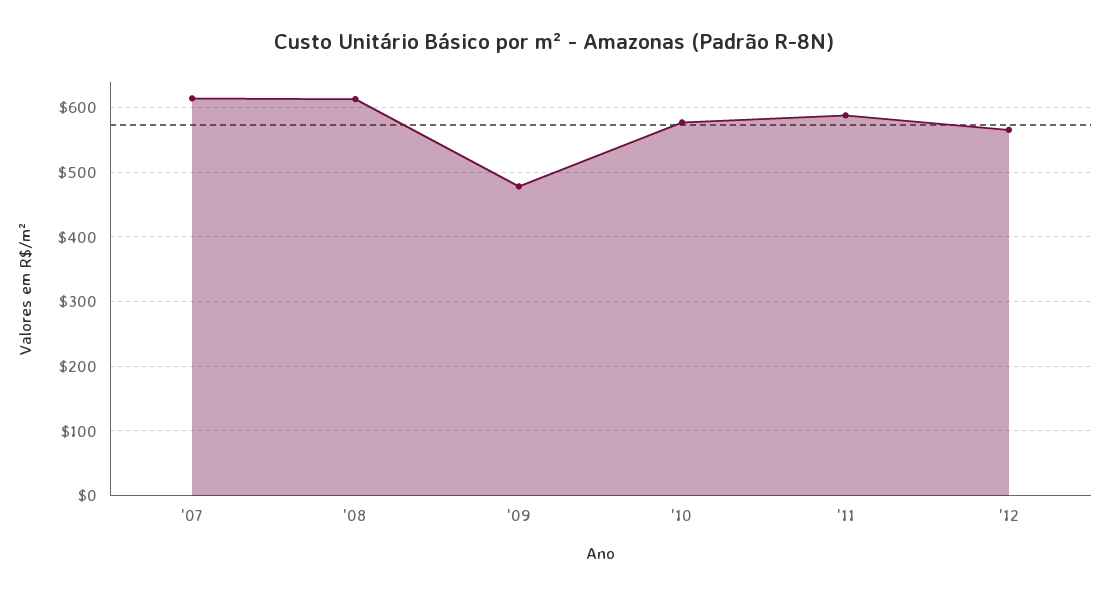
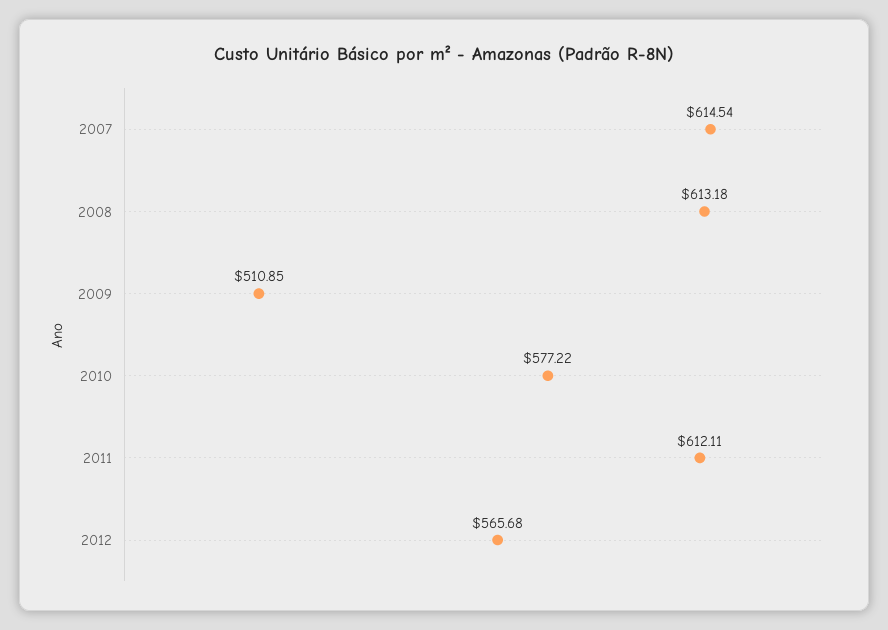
'09: 480 -> 510.85
'11: 590 -> 612.11

